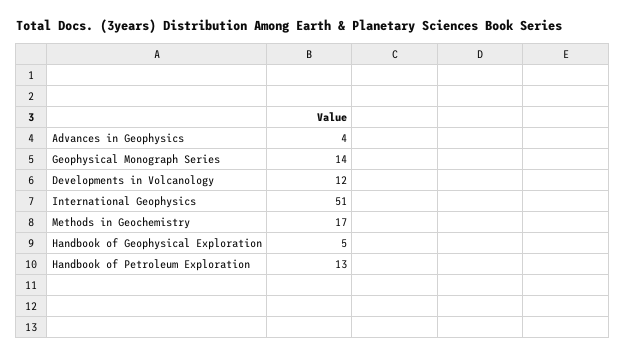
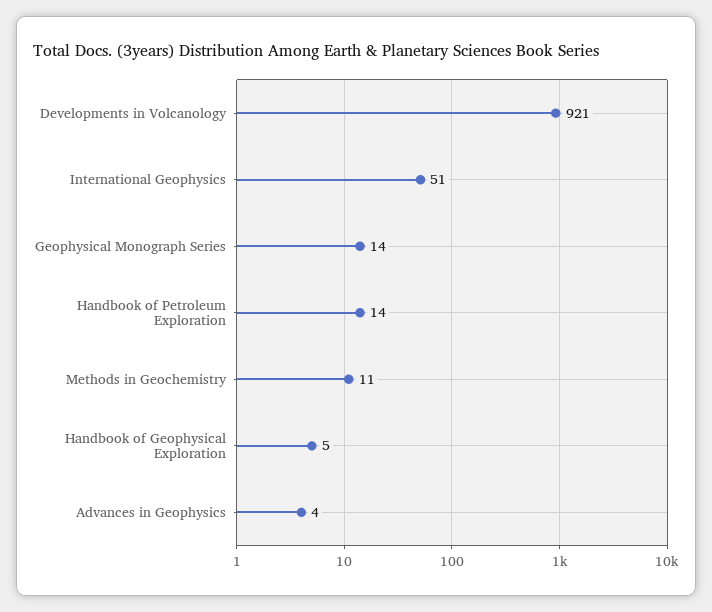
Developments in Volcanology: 12 -> 921
Methods in Geochemistry: 17 -> 11
Handbook of Petroleum Exploration: 13 -> 14

